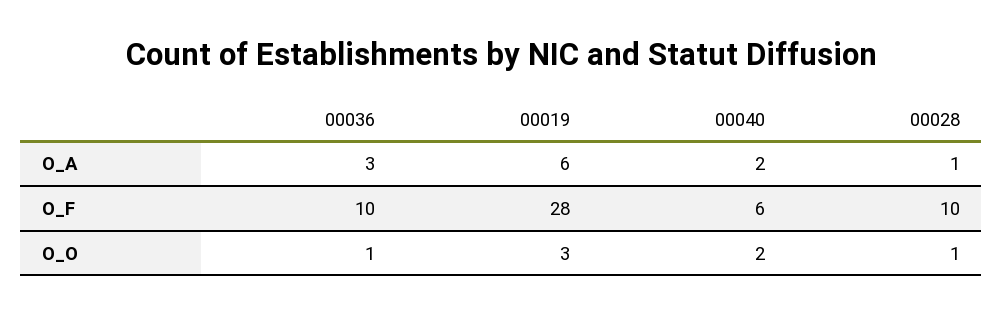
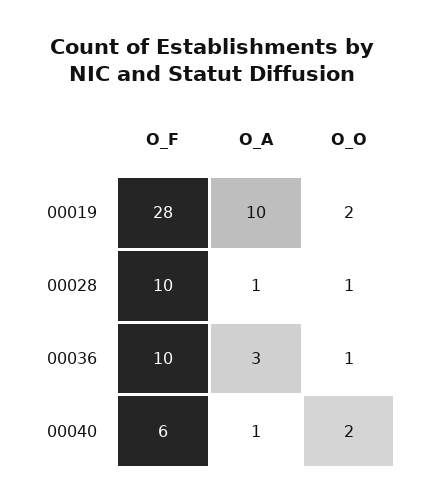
00019, O_A: 6 -> 10
00040, O_A: 2 -> 1
00019, O_O: 3 -> 2

